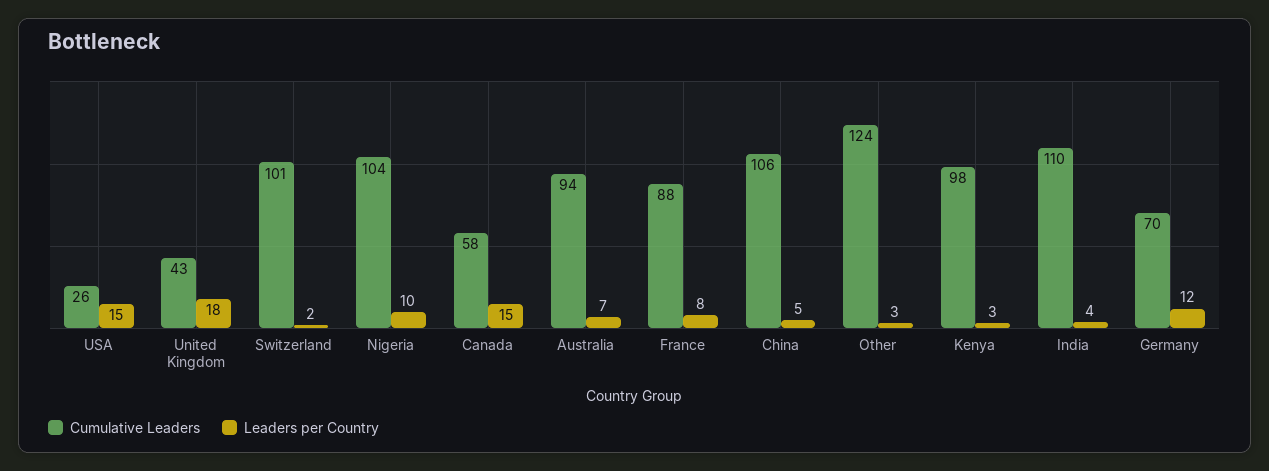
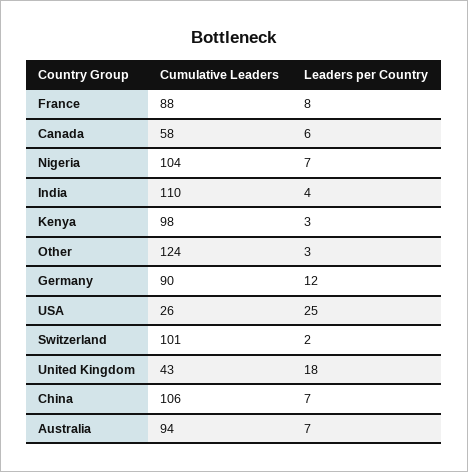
Leaders per Country, USA: 15 -> 25
Leaders per Country, Nigeria: 10 -> 7
Leaders per Country, Canada: 15 -> 6
Leaders per Country, China: 5 -> 7
Cumulative Leaders, Germany: 70 -> 90

